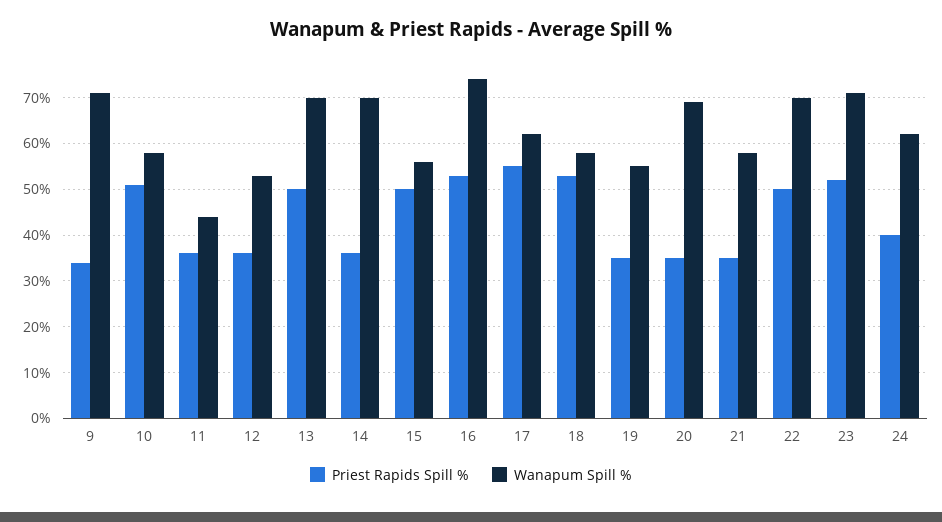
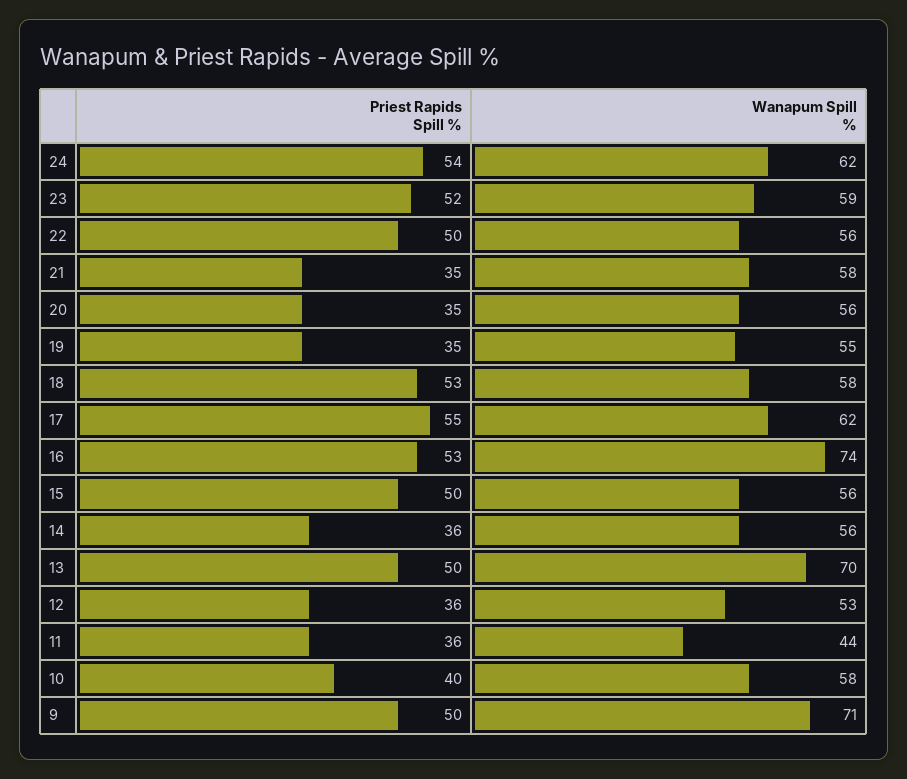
Priest Rapids Spill %, 9: 35 -> 50
Priest Rapids Spill %, 10: 50 -> 40
Wanapum Spill %, 14: 70 -> 56
Wanapum Spill %, 20: 70 -> 56
Wanapum Spill %, 22: 70 -> 56
Wanapum Spill %, 23: 70 -> 59
Priest Rapids Spill %, 24: 40 -> 54

